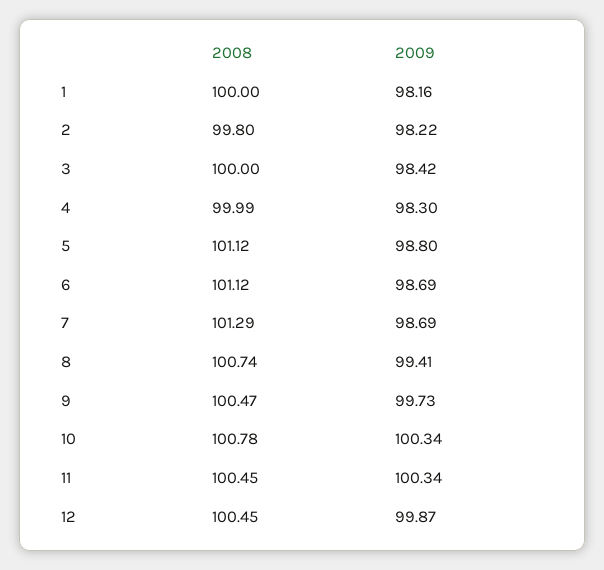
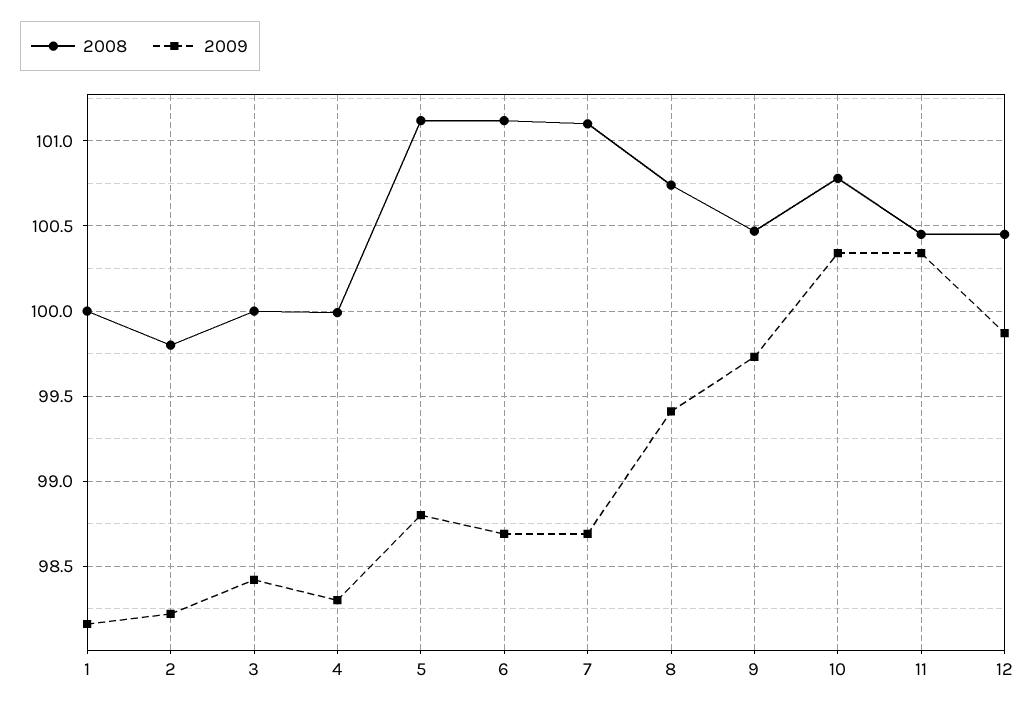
2008, 7: 101.29 -> 101.1

